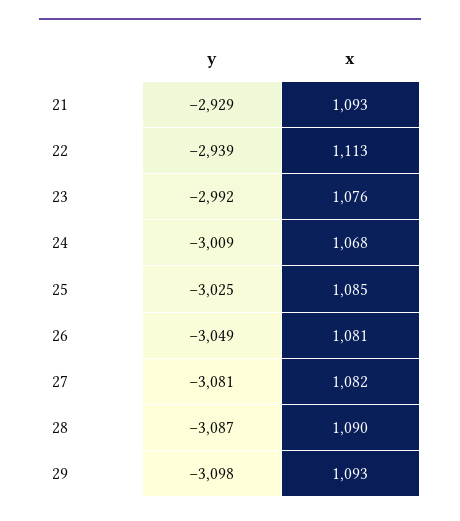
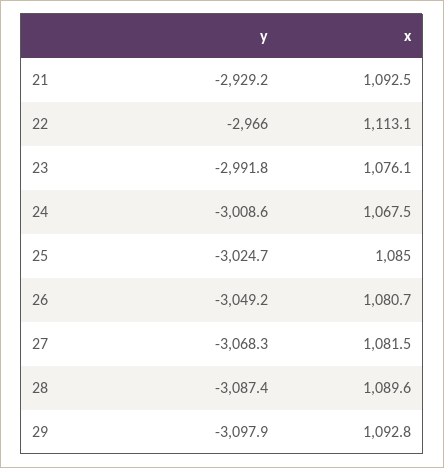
y, 22: -2939 -> -2966
y, 27: -3081 -> -3068.3

